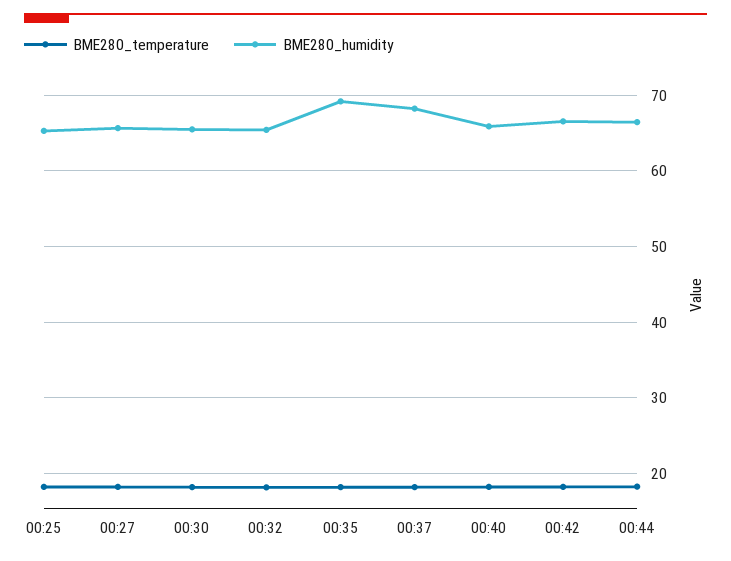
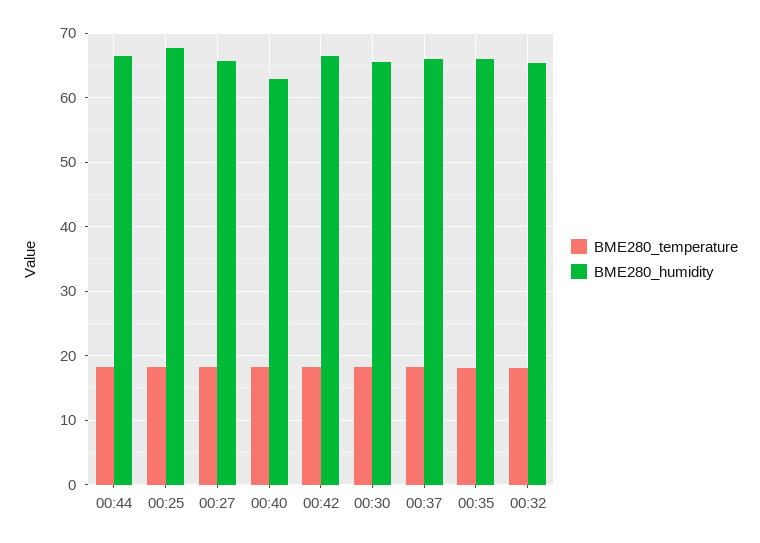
BME280_humidity, 00:25: 65 -> 68
BME280_humidity, 00:35: 69 -> 66
BME280_humidity, 00:37: 68 -> 66
BME280_humidity, 00:40: 66 -> 63

